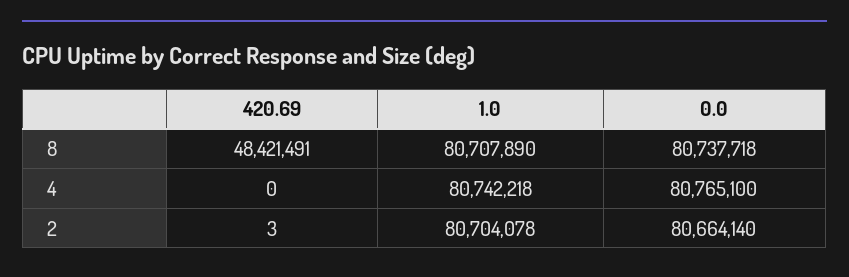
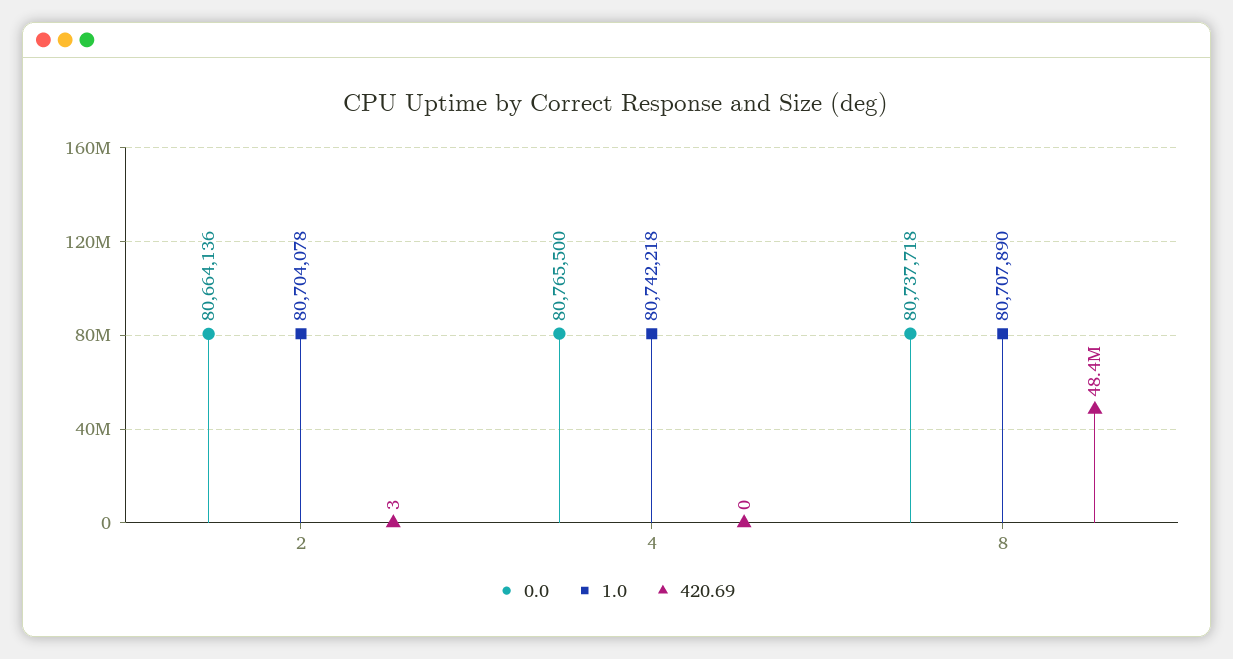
0.0, 4: 80765100 -> 80765500
0.0, 2: 80664140 -> 80664136

